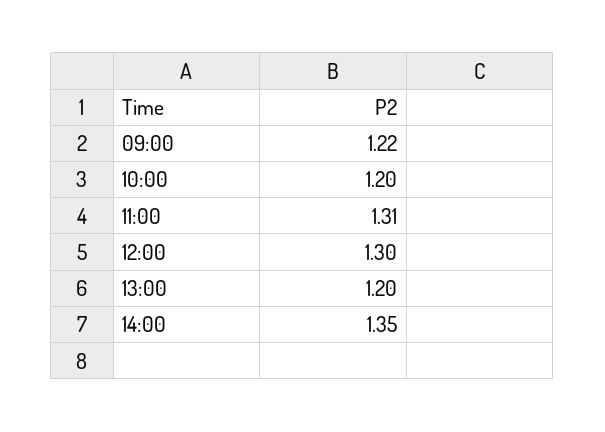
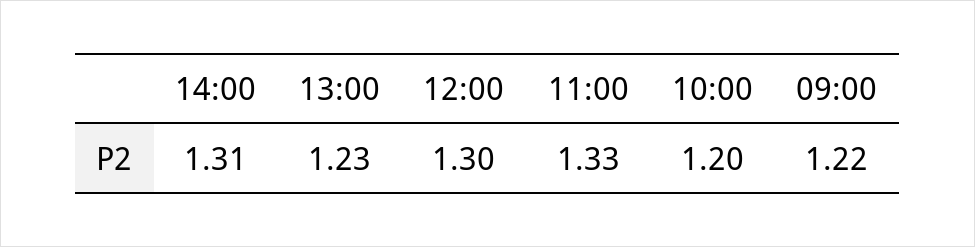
11:00: 1.31 -> 1.33
13:00: 1.2 -> 1.23
14:00: 1.35 -> 1.31

